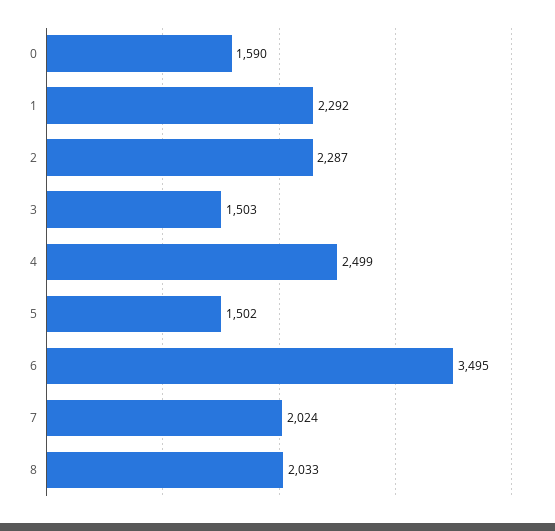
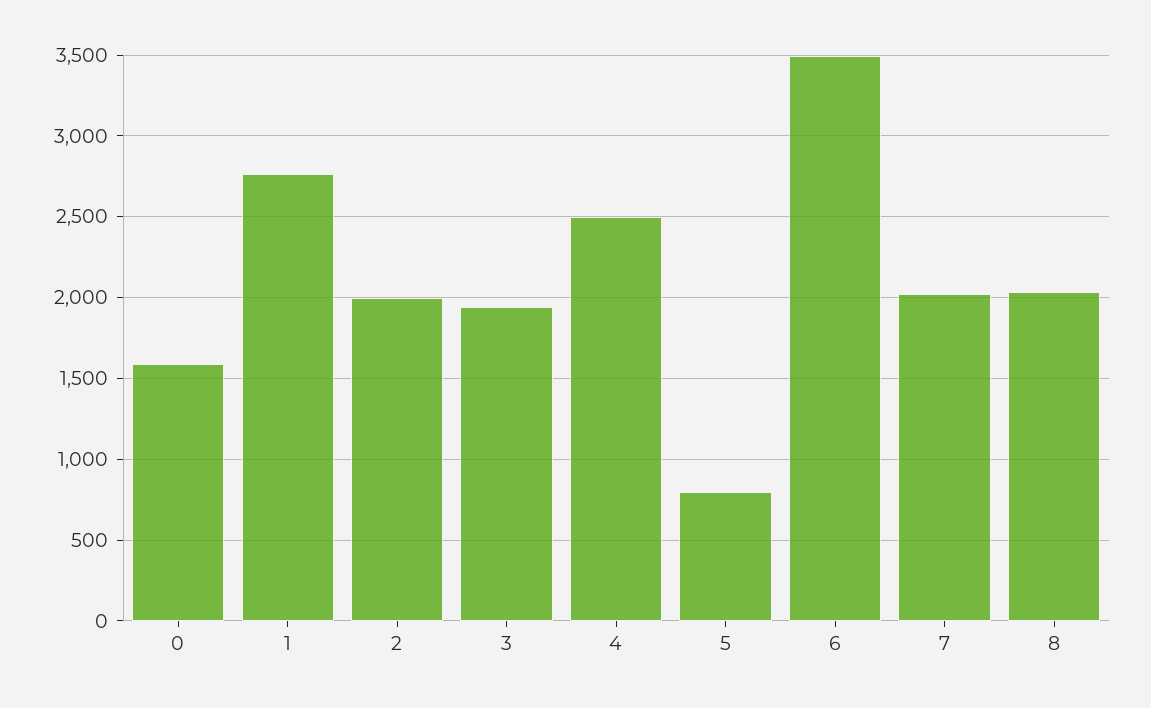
1: 2292 -> 2750
2: 2287 -> 2000
3: 1503 -> 1950
5: 1502 -> 800

